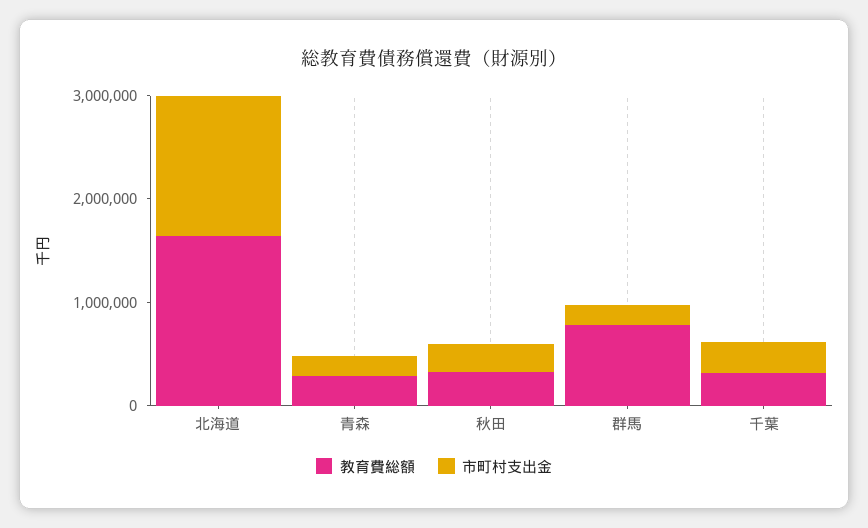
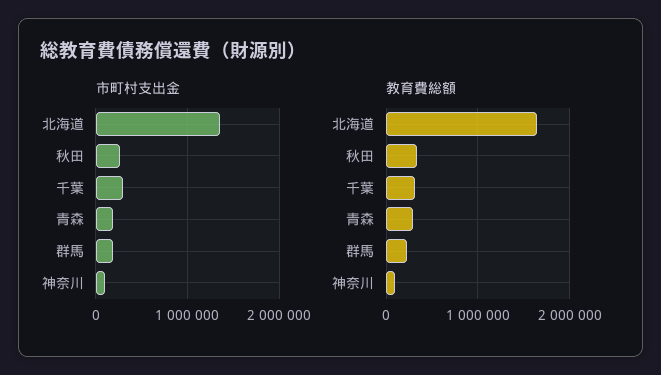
教育費総額, 群馬: 800000 -> 200000
市町村支出金, 神奈川: none -> 100000
教育費総額, 神奈川: none -> 100000

